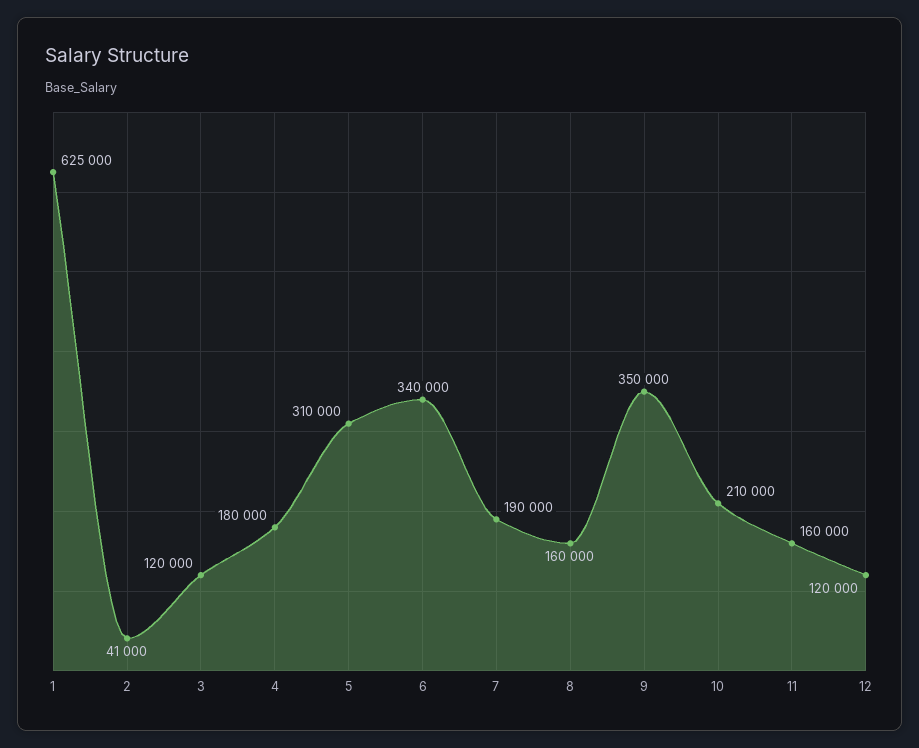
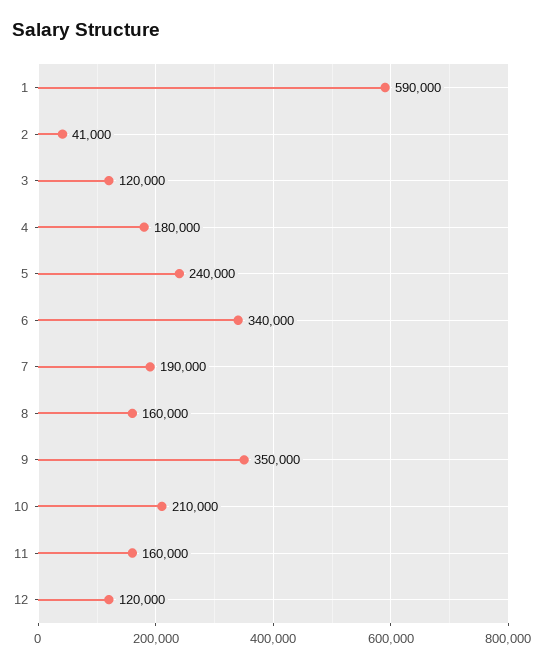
1: 625000 -> 590000
5: 310000 -> 240000

